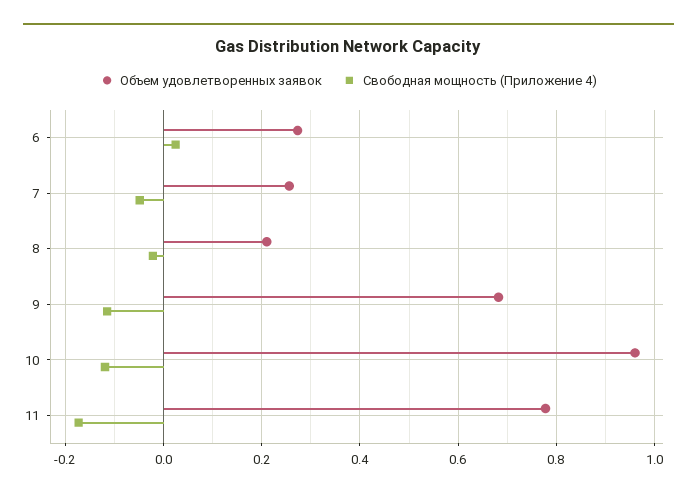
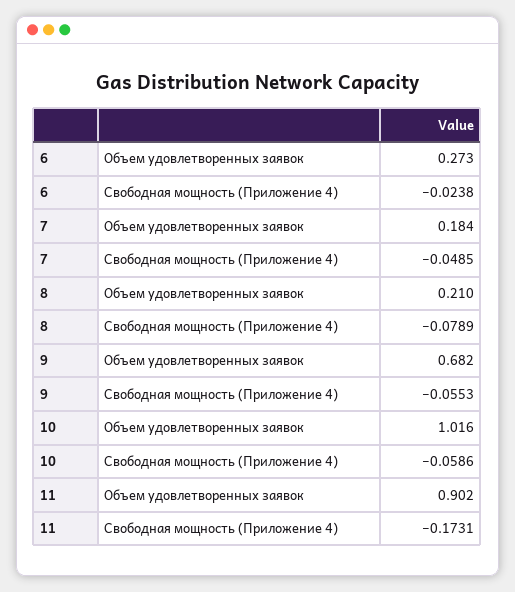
Свободная мощность (Приложение 4), 6: 0.02 -> -0.0238
Объем удовлетворенных заявок, 7: 0.26 -> 0.184
Свободная мощность (Приложение 4), 8: -0.02 -> -0.0789
Свободная мощность (Приложение 4), 9: -0.12 -> -0.0553
Объем удовлетворенных заявок, 10: 0.96 -> 1.016
Свободная мощность (Приложение 4), 10: -0.12 -> -0.0586
Объем удовлетворенных заявок, 11: 0.78 -> 0.902

